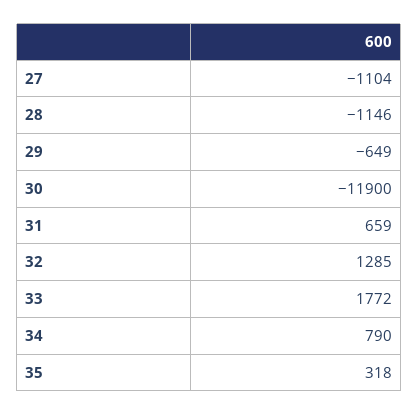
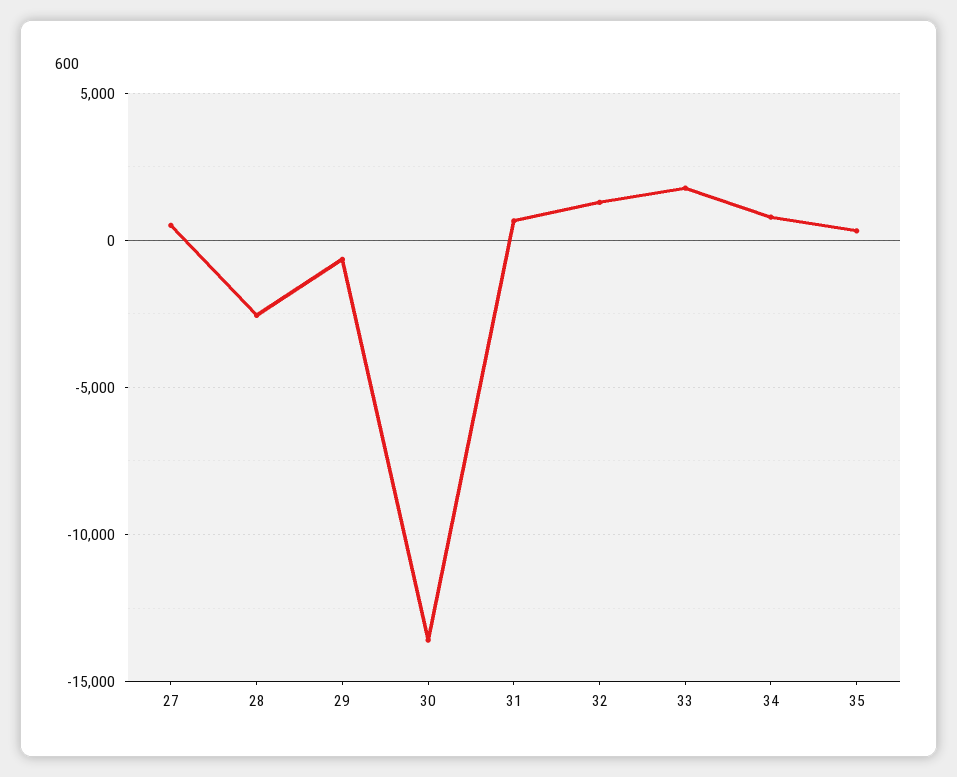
27: -1104 -> 500
28: -1146 -> -2500
30: -11900 -> -13500

